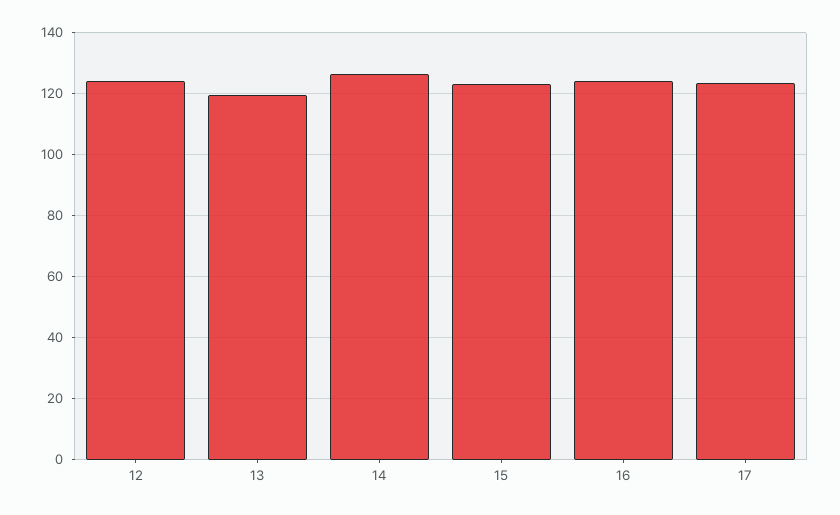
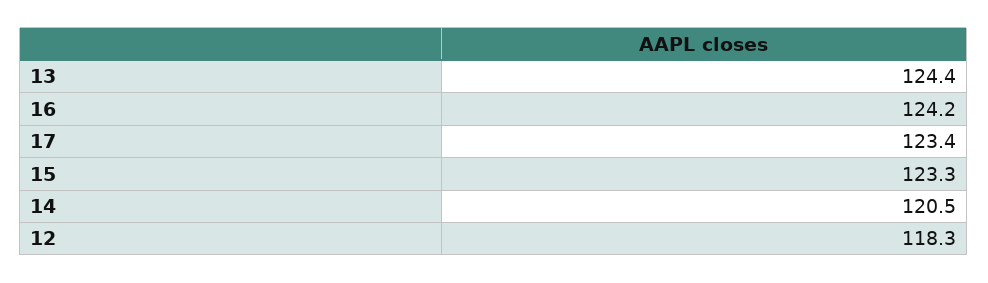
12: 124 -> 118.3
13: 120 -> 124.4
14: 126 -> 120.5

